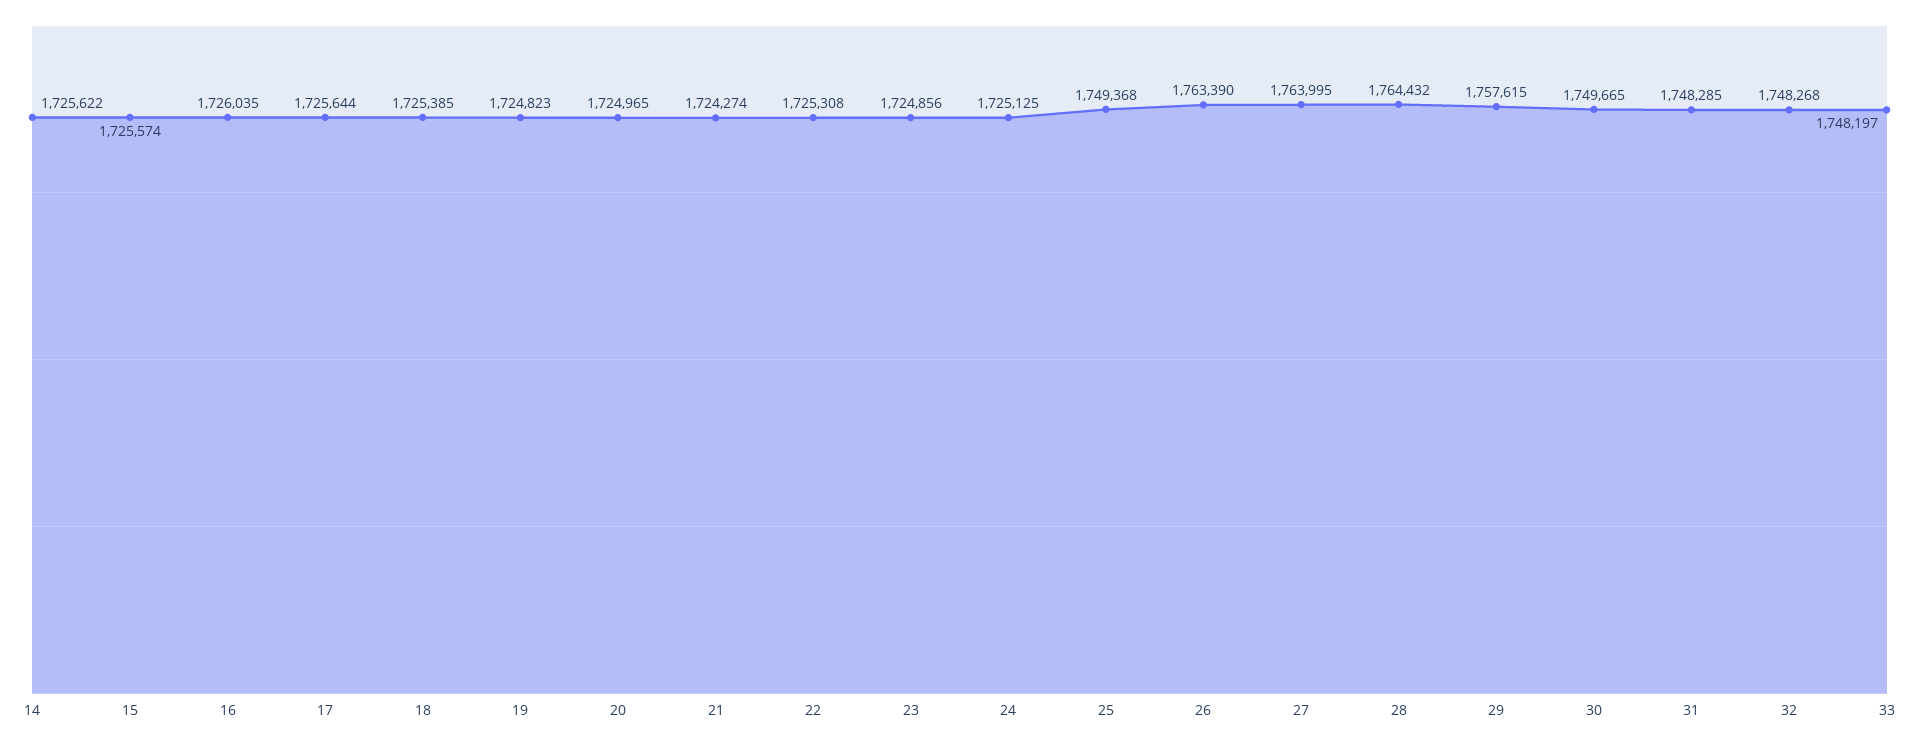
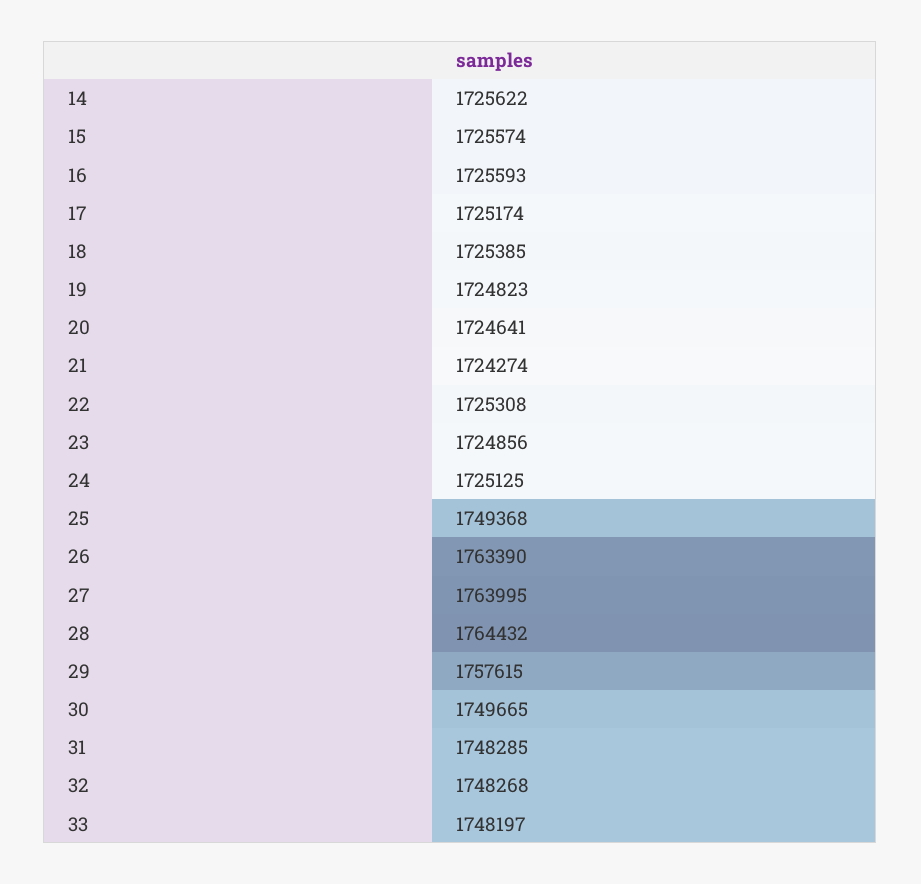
16: 1726035 -> 1725593
17: 1725644 -> 1725174
20: 1724965 -> 1724641

